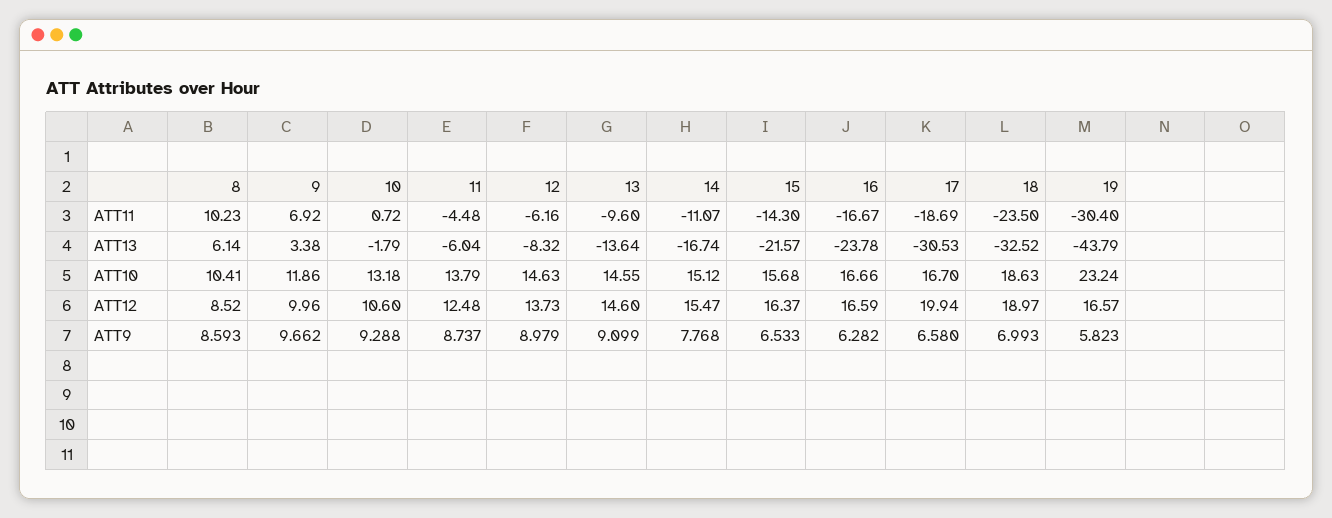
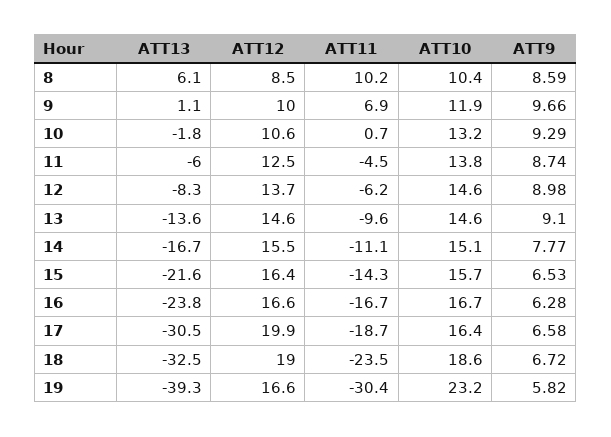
9, ATT13: 3.38 -> 1.1
19, ATT13: -43.79 -> -39.3
17, ATT10: 16.7 -> 16.4
18, ATT9: 6.993 -> 6.72

